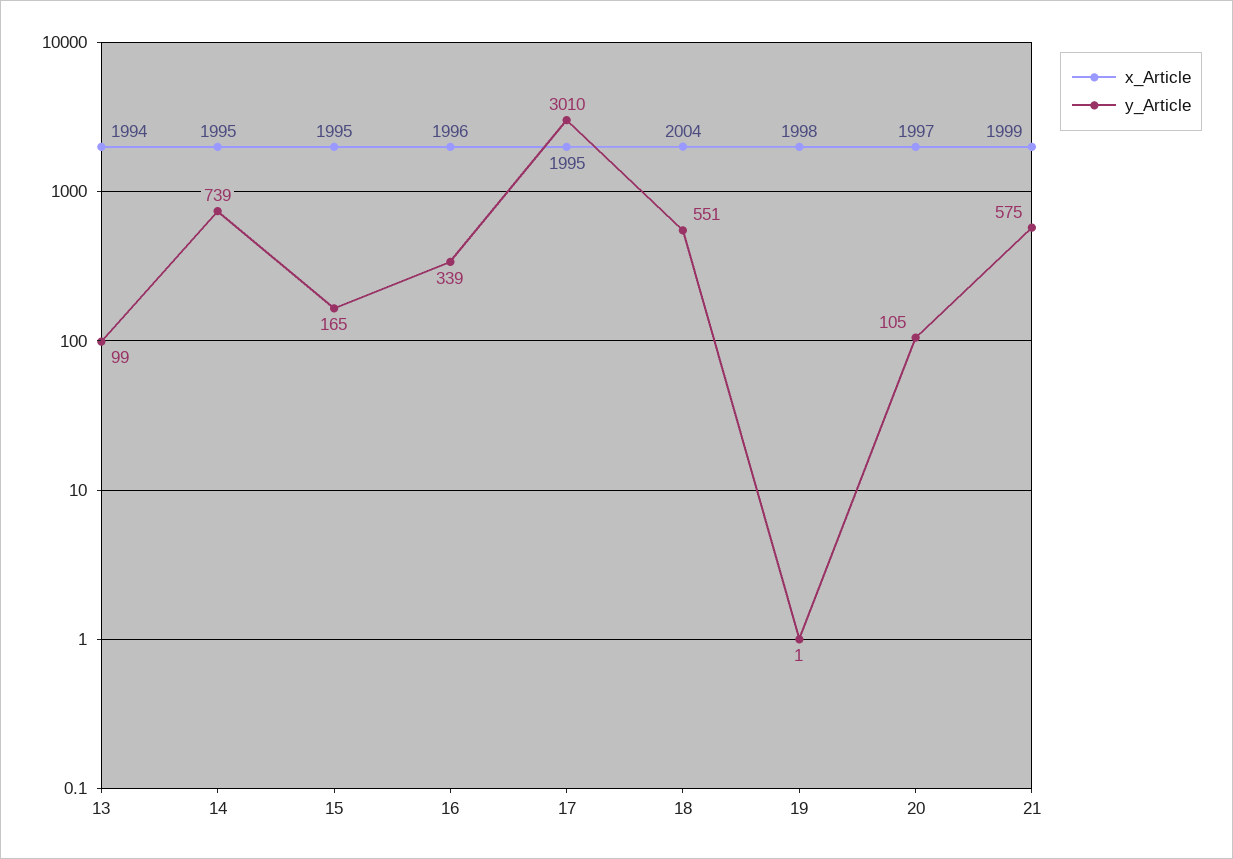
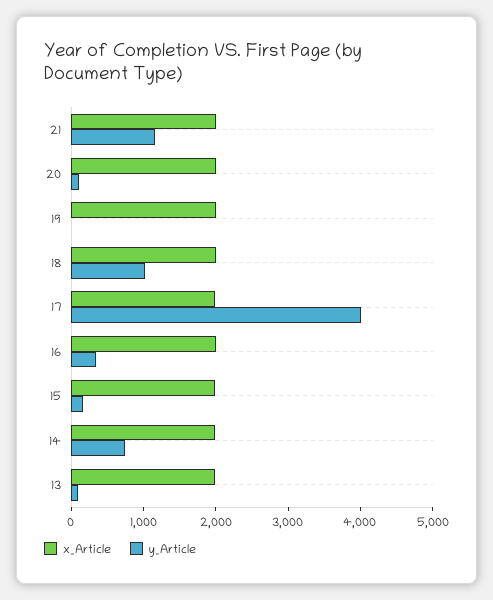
y_Article, 17: 3010 -> 4000
y_Article, 18: 551 -> 1000
y_Article, 21: 575 -> 1200

